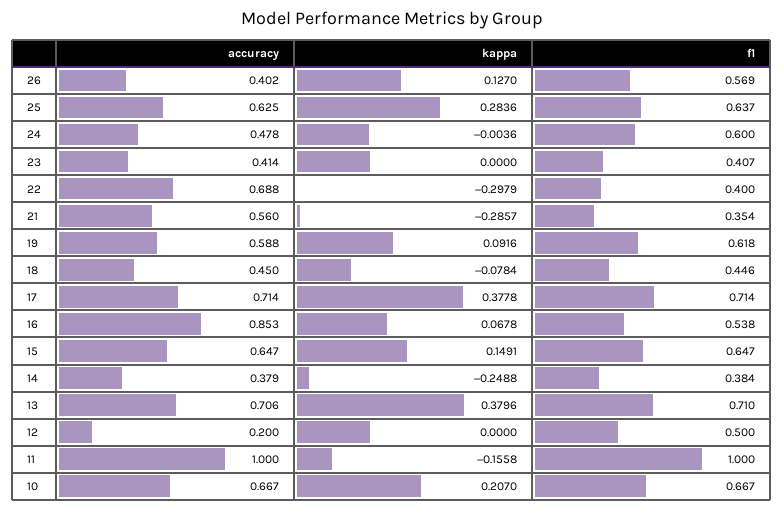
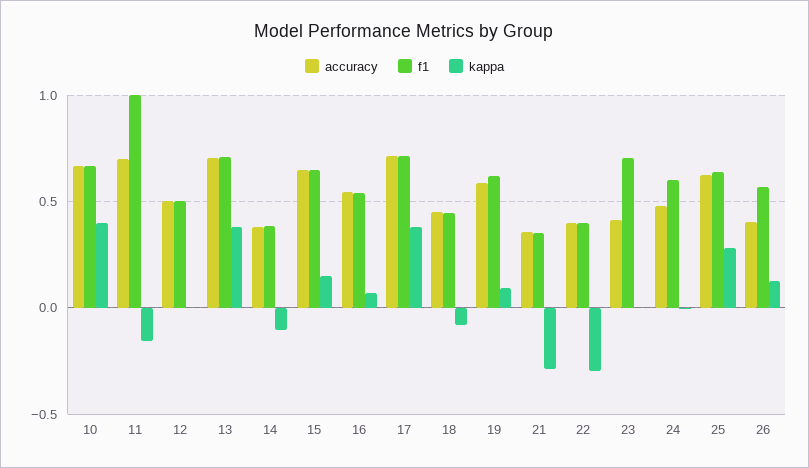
f1, 23: 0.407 -> 0.7
accuracy, 22: 0.688 -> 0.4
accuracy, 21: 0.56 -> 0.35
accuracy, 16: 0.853 -> 0.55
kappa, 14: -0.2488 -> -0.1
accuracy, 12: 0.2 -> 0.5
accuracy, 11: 1 -> 0.7
kappa, 10: 0.207 -> 0.4

